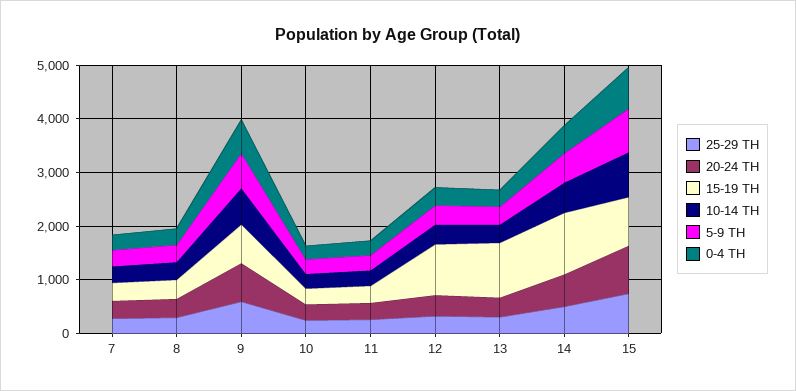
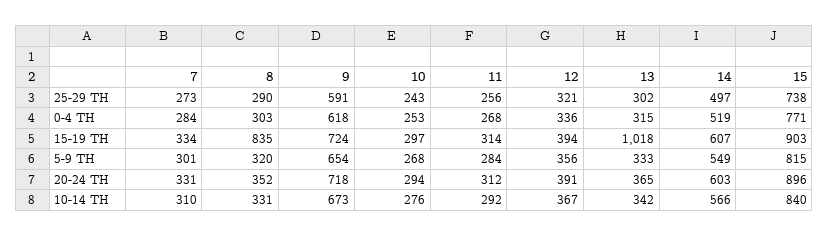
15-19 TH, 8: 400 -> 835
15-19 TH, 12: 1000 -> 394
15-19 TH, 14: 1200 -> 607

